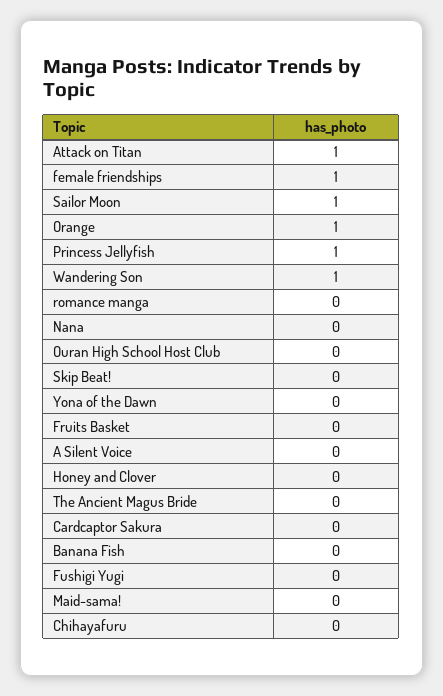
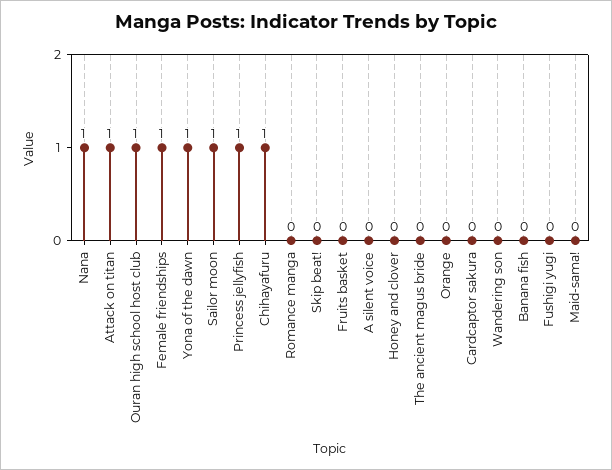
Orange: 1 -> 0
Wandering Son: 1 -> 0
Nana: 0 -> 1
Ouran High School Host Club: 0 -> 1
Yona of the Dawn: 0 -> 1
Chihayafuru: 0 -> 1

